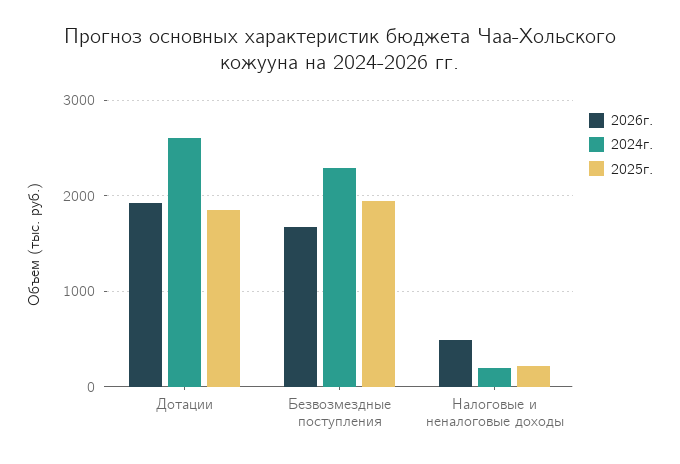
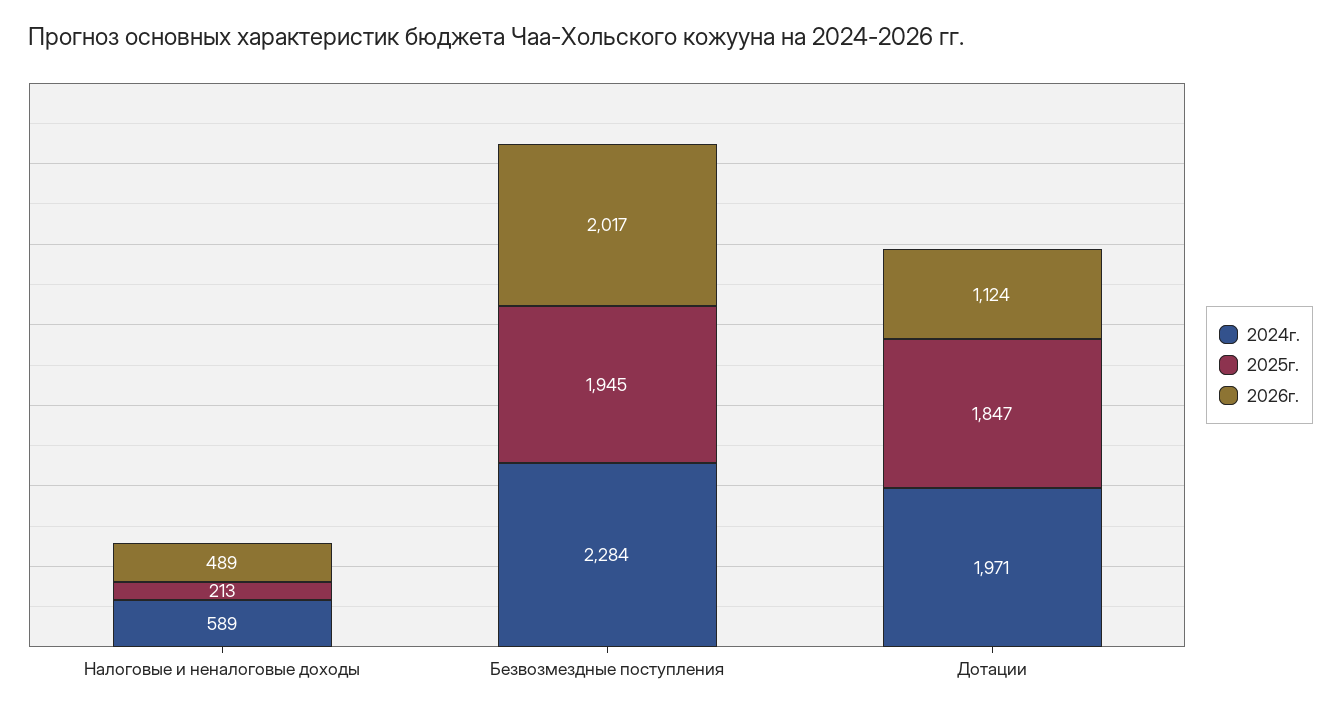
2026г., Дотации: 1900 -> 1124
2024г., Дотации: 2600 -> 1971
2026г., Безвозмездные поступления: 1700 -> 2017
2024г., Налоговые и неналоговые доходы: 200 -> 589

